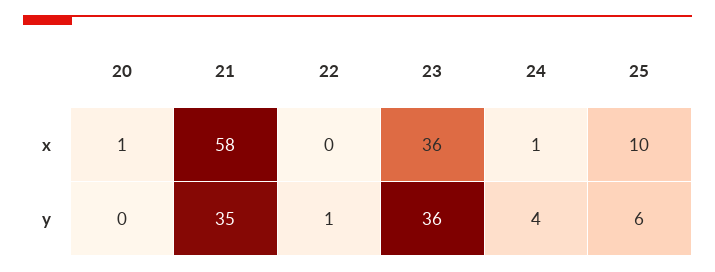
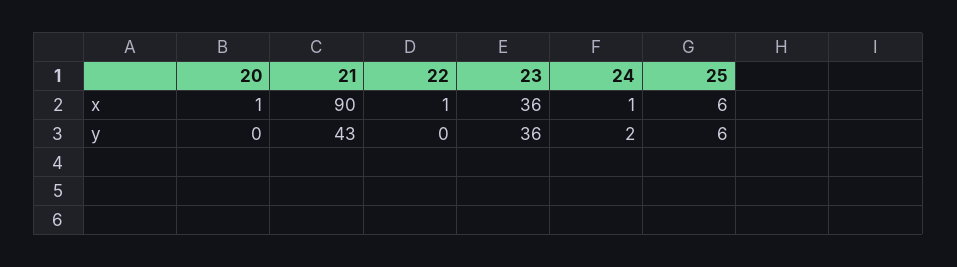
21, x: 58 -> 90
22, x: 0 -> 1
25, x: 10 -> 6
21, y: 35 -> 43
22, y: 1 -> 0
24, y: 4 -> 2

